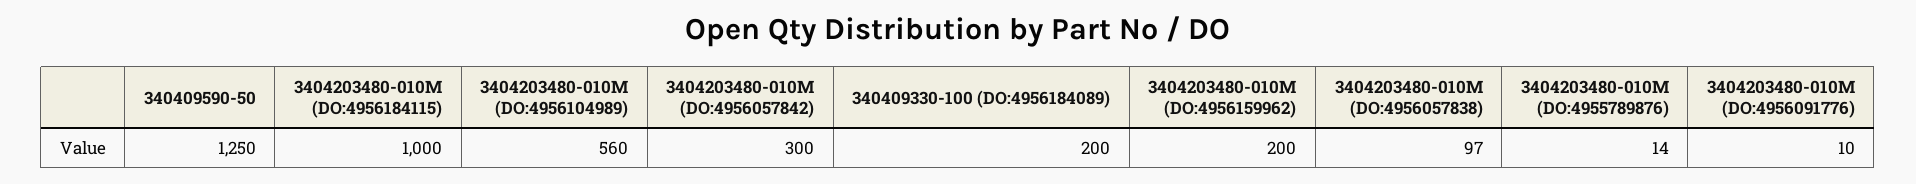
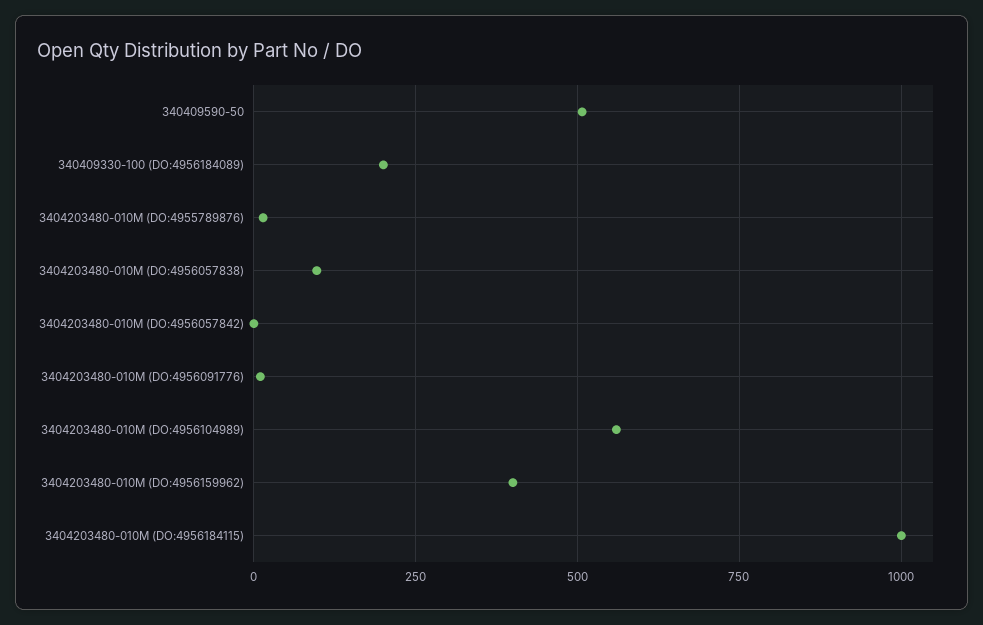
340409590-50: 1250 -> 500
3404203480-010M (DO:4956057842): 300 -> 0
3404203480-010M (DO:4956159962): 200 -> 400

